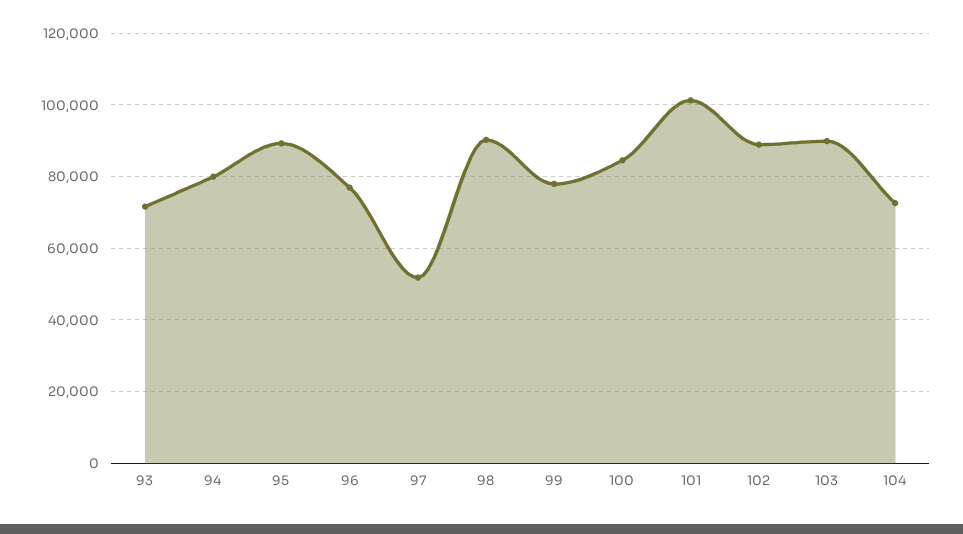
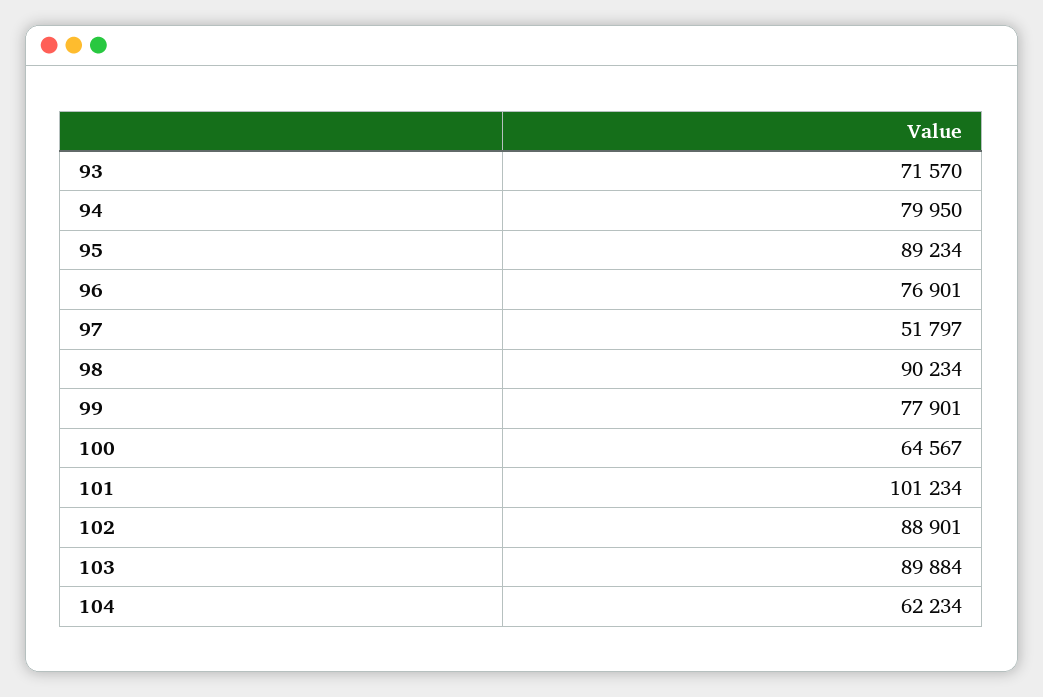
100: 84000 -> 64567
104: 72000 -> 62234

